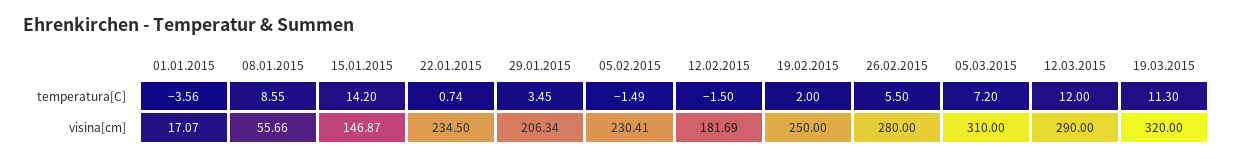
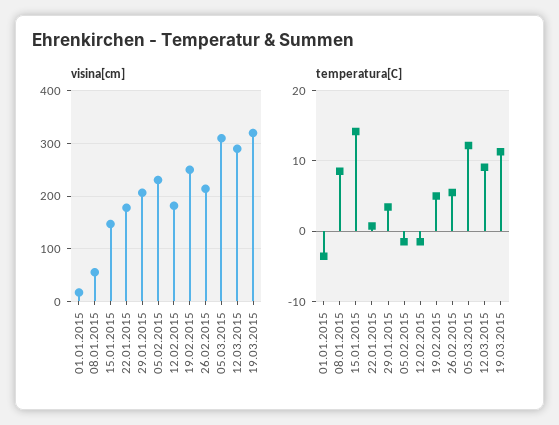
temperatura[C], 19.02.2015: 2 -> 5
temperatura[C], 05.03.2015: 7.2 -> 12
temperatura[C], 12.03.2015: 12 -> 9
visina[cm], 22.01.2015: 234.5 -> 180
visina[cm], 26.02.2015: 280 -> 220

